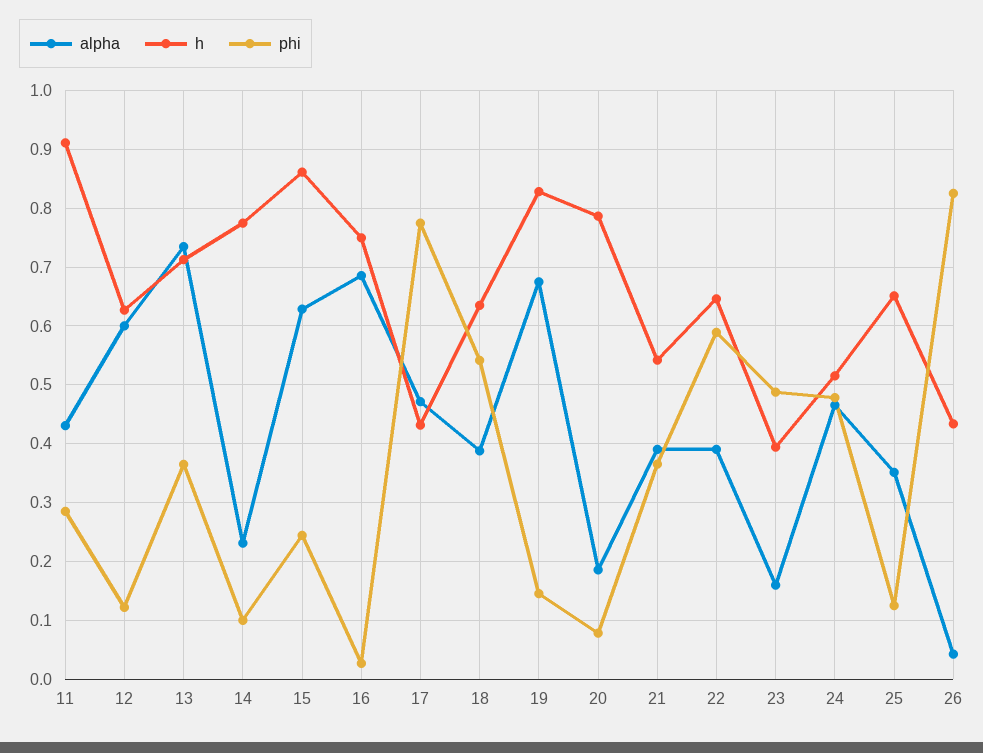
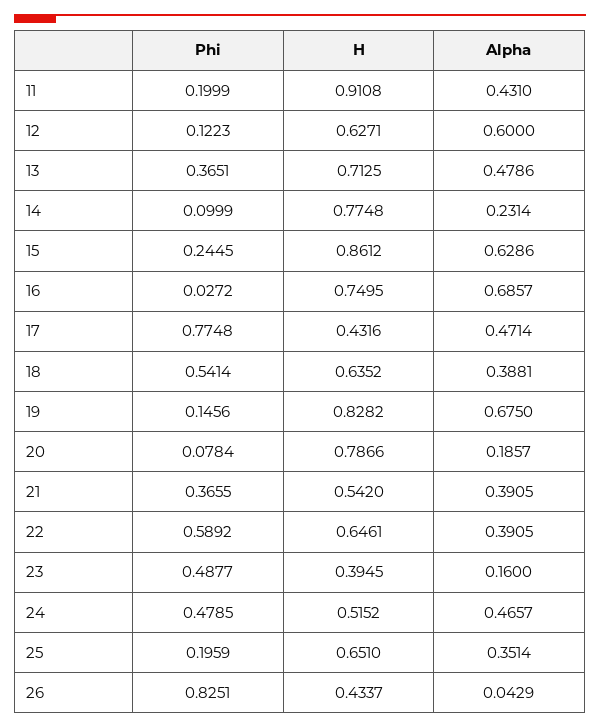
phi, 11: 0.28 -> 0.1999
alpha, 13: 0.74 -> 0.4786
phi, 25: 0.12 -> 0.1959

